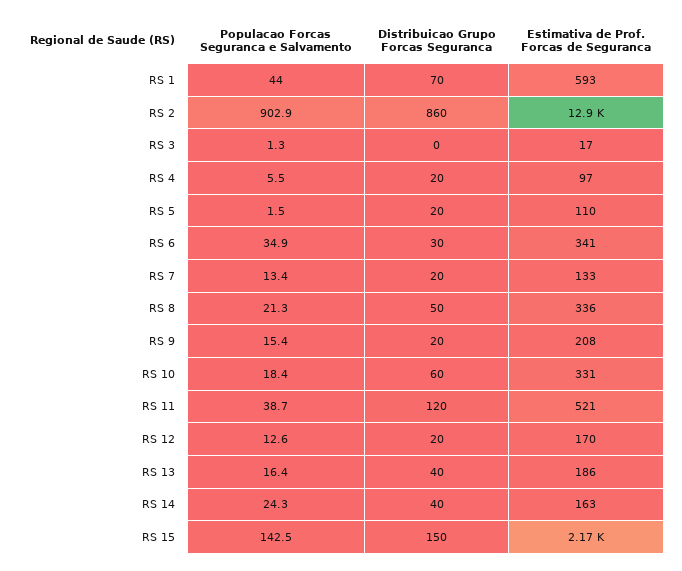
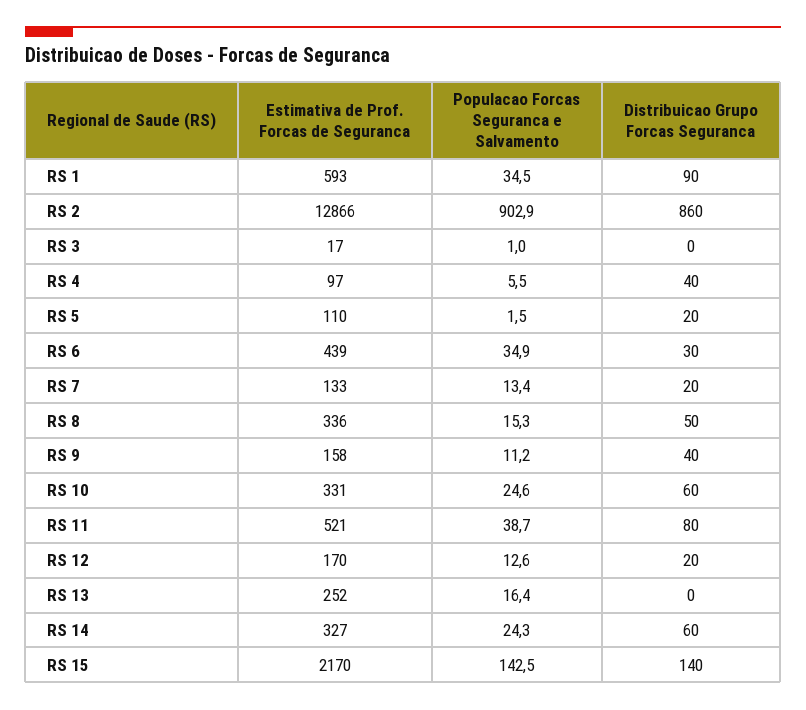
Populacao Forcas Seguranca e Salvamento, RS 1: 44 -> 34.5
Distribuicao Grupo Forcas Seguranca, RS 1: 70 -> 90
Populacao Forcas Seguranca e Salvamento, RS 3: 1.3 -> 1
Distribuicao Grupo Forcas Seguranca, RS 4: 20 -> 40
Estimativa de Prof. Forcas de Seguranca, RS 6: 341 -> 439
Populacao Forcas Seguranca e Salvamento, RS 8: 21.3 -> 15.3
Populacao Forcas Seguranca e Salvamento, RS 9: 15.4 -> 11.2
Distribuicao Grupo Forcas Seguranca, RS 9: 20 -> 40
Estimativa de Prof. Forcas de Seguranca, RS 9: 208 -> 158
Populacao Forcas Seguranca e Salvamento, RS 10: 18.4 -> 24.6
Distribuicao Grupo Forcas Seguranca, RS 11: 120 -> 80
Distribuicao Grupo Forcas Seguranca, RS 13: 40 -> 0
Estimativa de Prof. Forcas de Seguranca, RS 13: 186 -> 252
Distribuicao Grupo Forcas Seguranca, RS 14: 40 -> 60
Estimativa de Prof. Forcas de Seguranca, RS 14: 163 -> 327
Distribuicao Grupo Forcas Seguranca, RS 15: 150 -> 140

